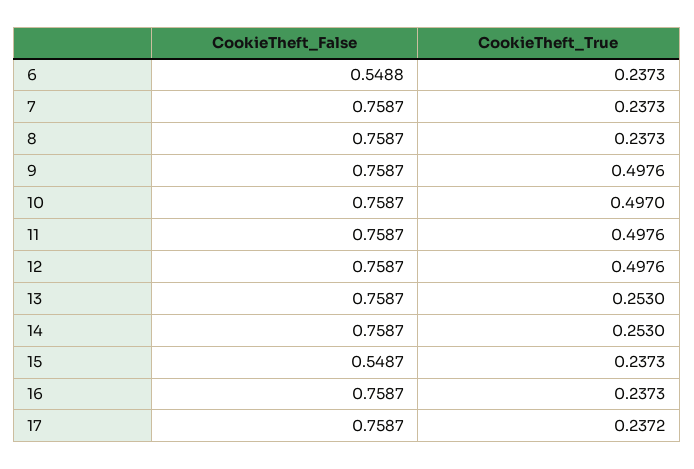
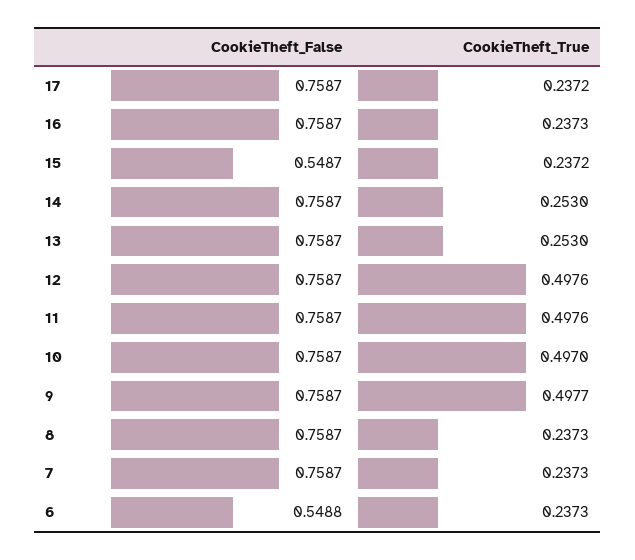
CookieTheft_True, 9: 0.4976 -> 0.4977
CookieTheft_True, 15: 0.2373 -> 0.2372

